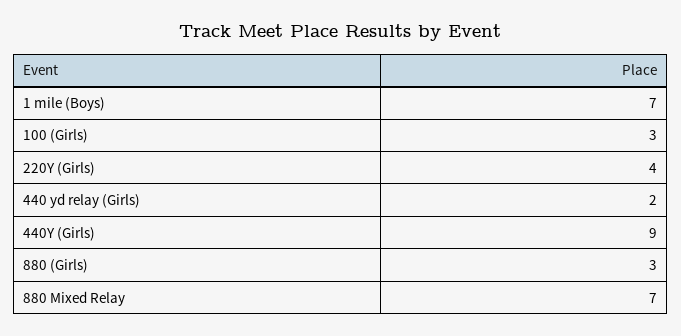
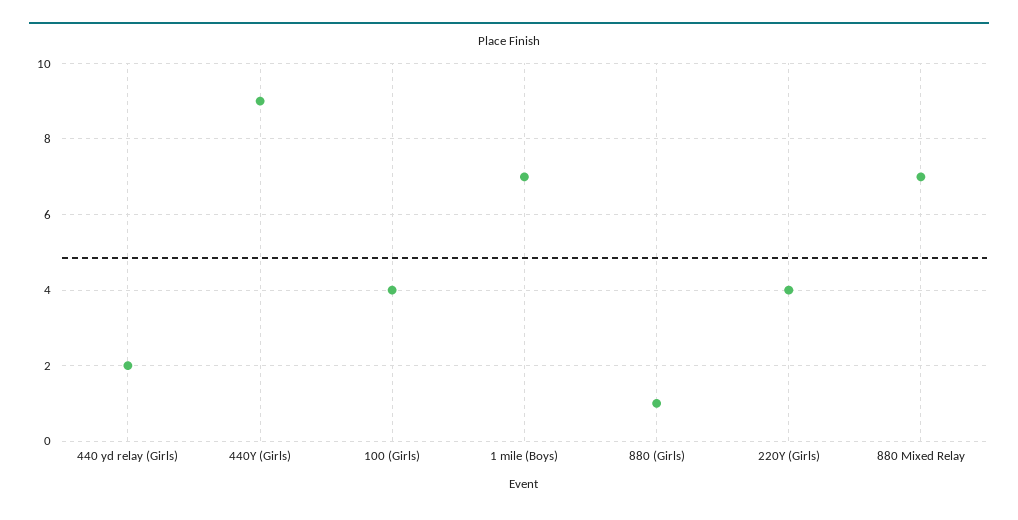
100 (Girls): 3 -> 4
880 (Girls): 3 -> 1

